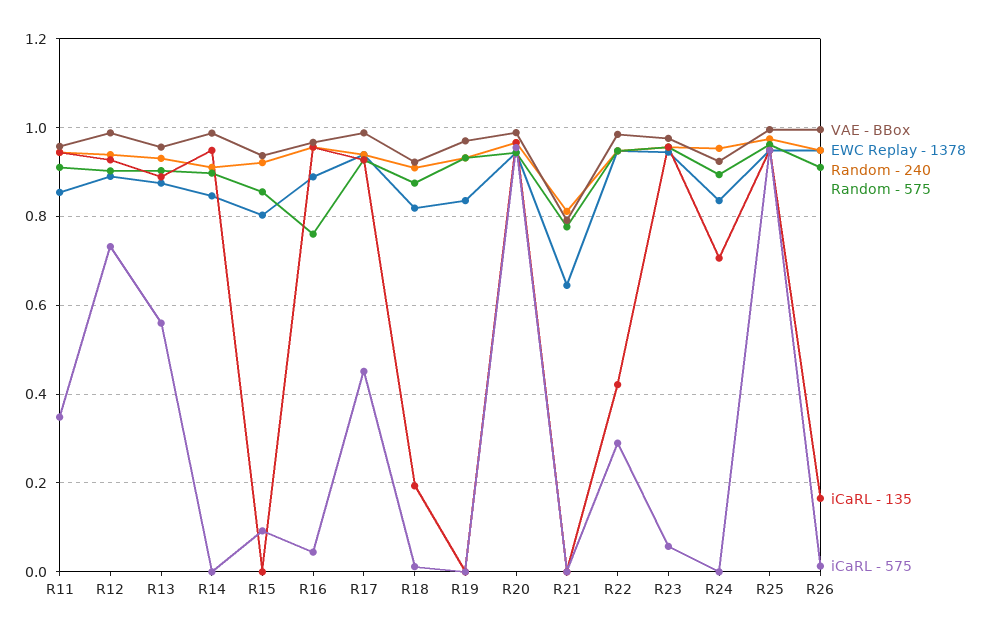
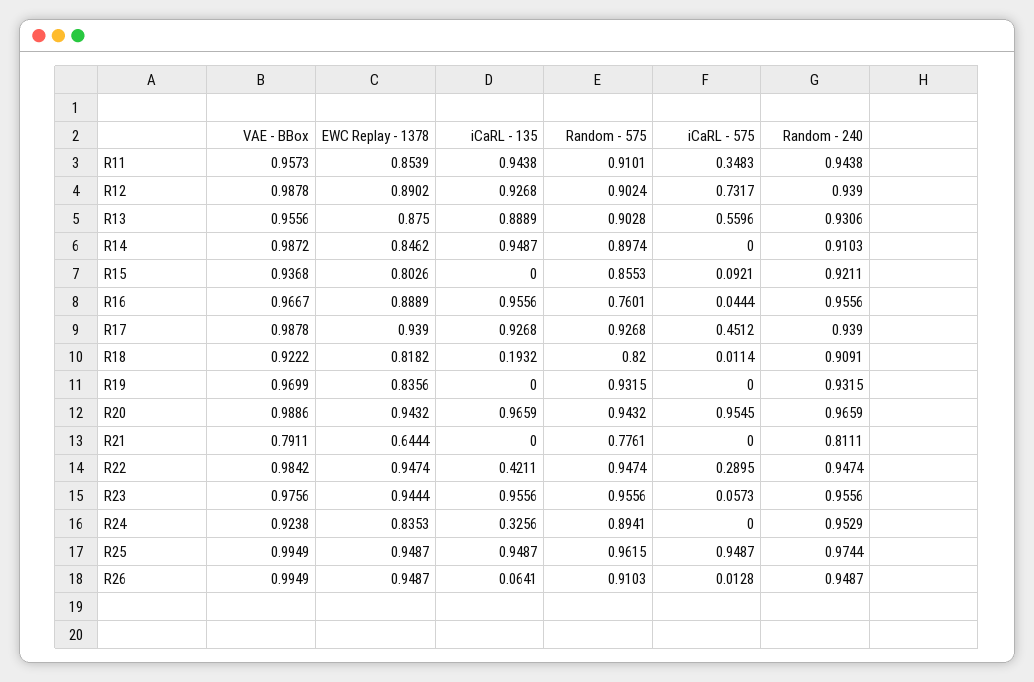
Random - 575, R18: 0.88 -> 0.82
iCaRL - 135, R24: 0.7 -> 0.3256
iCaRL - 135, R26: 0.16 -> 0.0641

